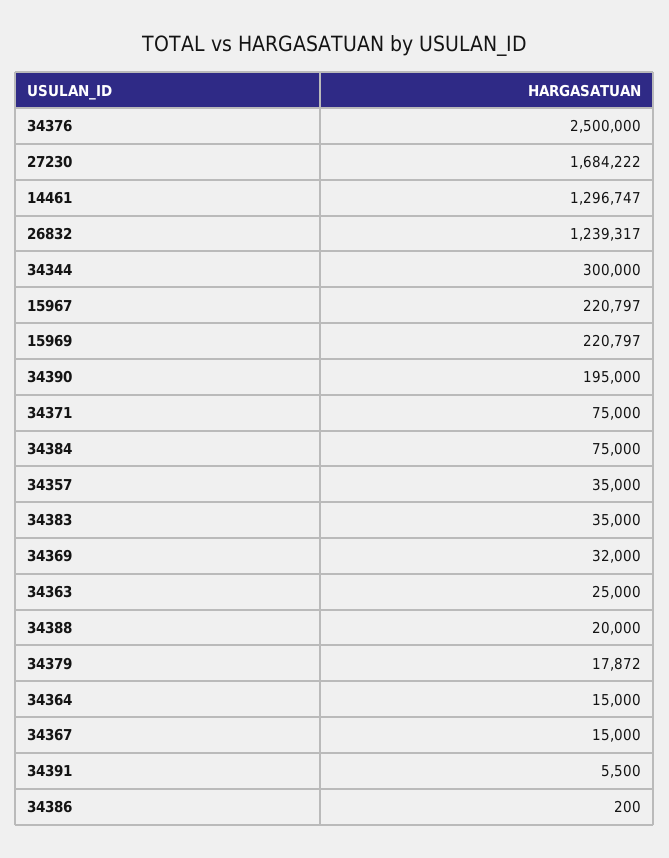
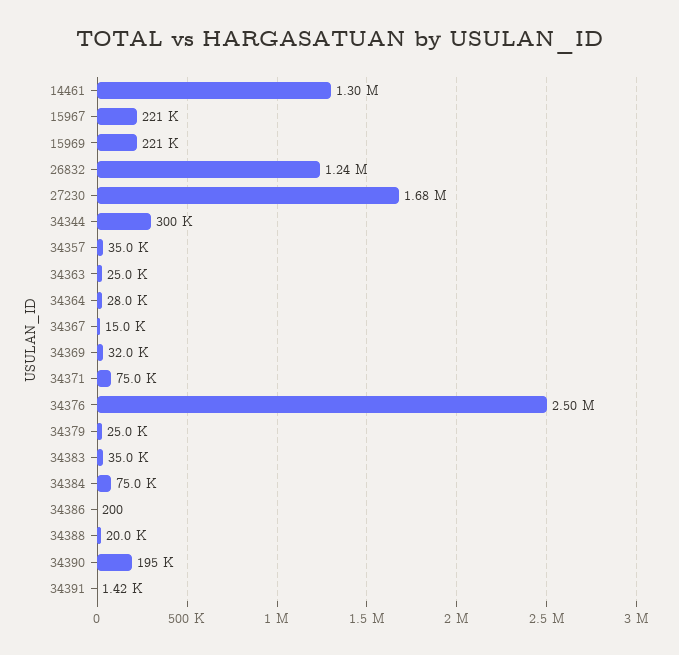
34379: 17872 -> 25000
34364: 15000 -> 28000
34391: 5500 -> 1420

